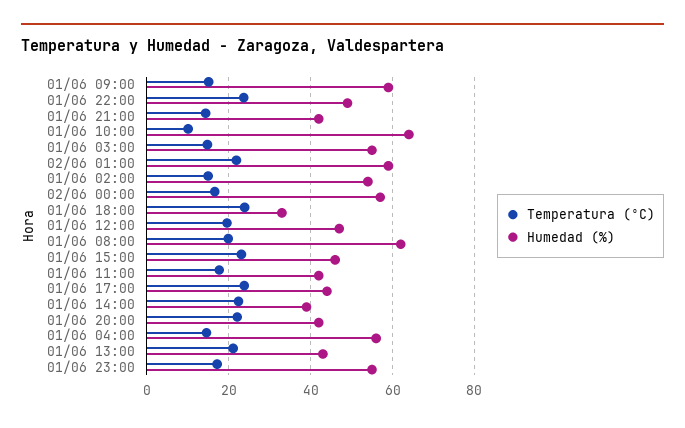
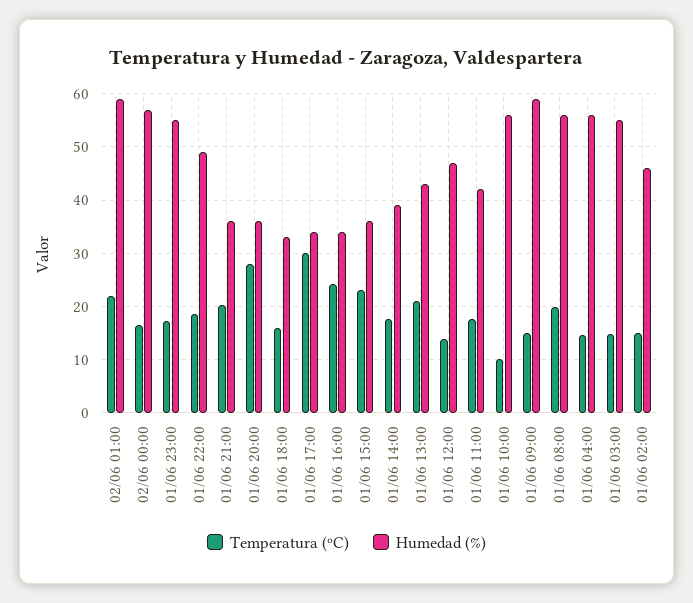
Temperatura (ºC), 01/06 22:00: 24 -> 18
Temperatura (ºC), 01/06 21:00: 14 -> 20
Humedad (%), 01/06 21:00: 42 -> 36
Humedad (%), 01/06 10:00: 64 -> 56
Humedad (%), 01/06 02:00: 54 -> 46
Temperatura (ºC), 01/06 18:00: 24 -> 16
Temperatura (ºC), 01/06 12:00: 20 -> 14
Humedad (%), 01/06 08:00: 62 -> 56
Humedad (%), 01/06 15:00: 46 -> 36
Temperatura (ºC), 01/06 17:00: 24 -> 30
Humedad (%), 01/06 17:00: 44 -> 34
Temperatura (ºC), 01/06 14:00: 22 -> 18
Temperatura (ºC), 01/06 20:00: 22 -> 28
Humedad (%), 01/06 20:00: 42 -> 36
Temperatura (ºC), 01/06 16:00: none -> 24
Humedad (%), 01/06 16:00: none -> 34

